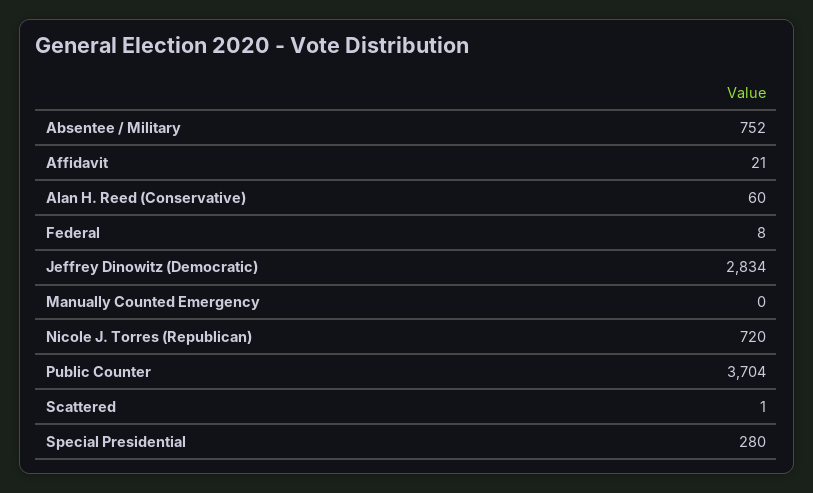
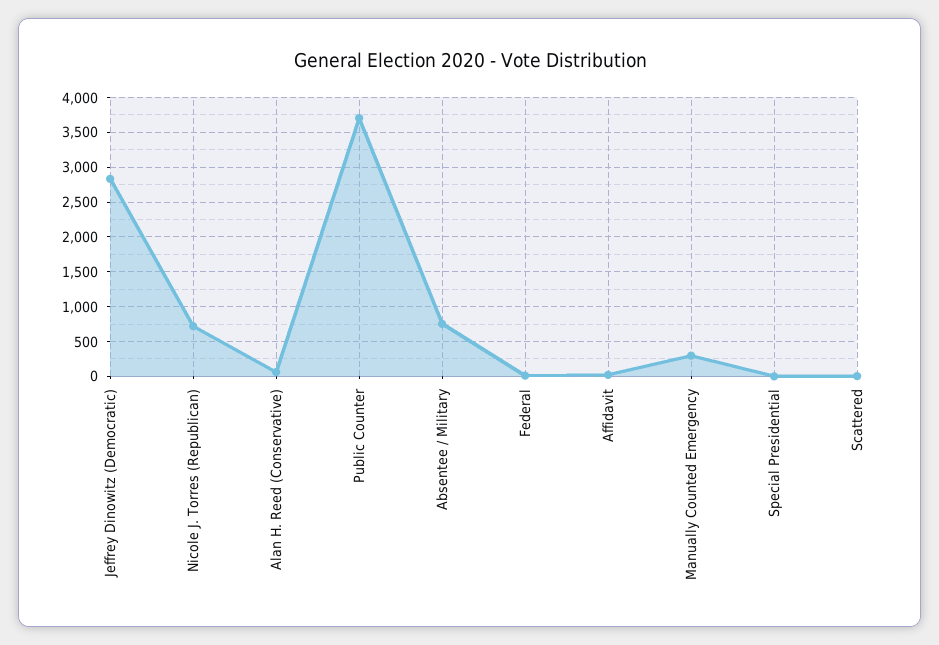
Manually Counted Emergency: 0 -> 300
Special Presidential: 280 -> 0

